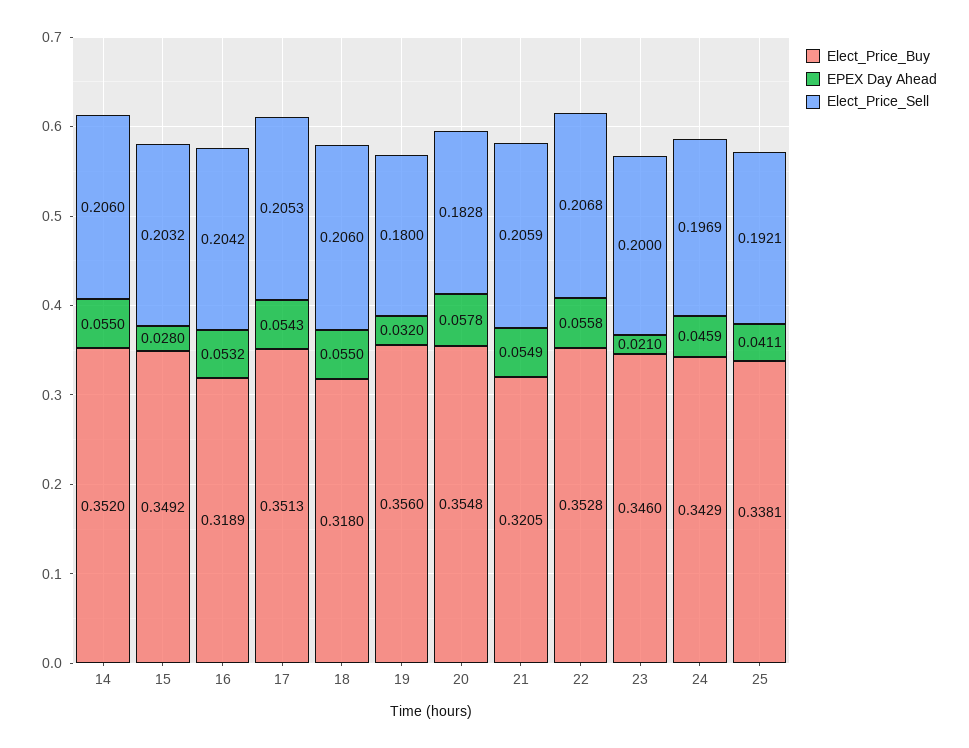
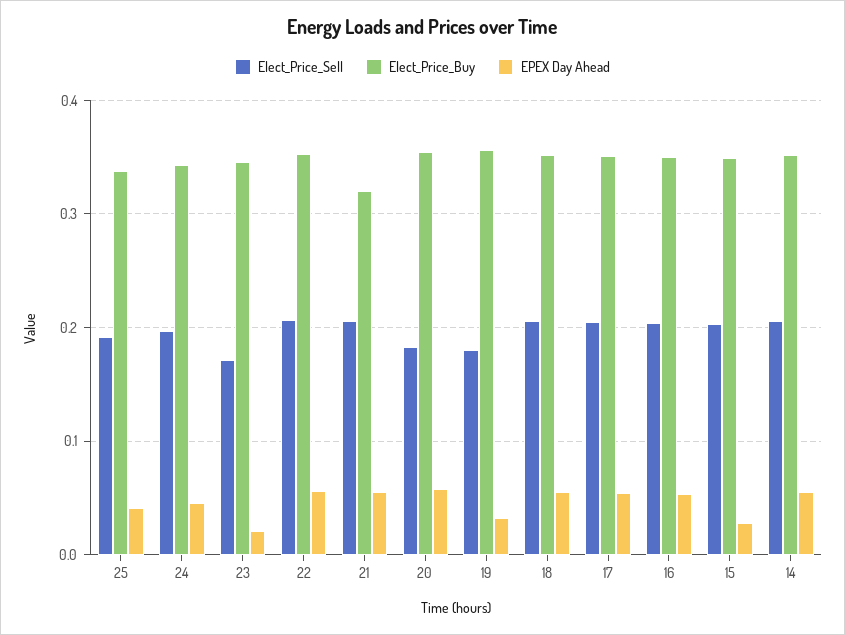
Elect_Price_Buy, 16: 0.3189 -> 0.35
Elect_Price_Buy, 18: 0.318 -> 0.35
Elect_Price_Sell, 23: 0.2 -> 0.17

